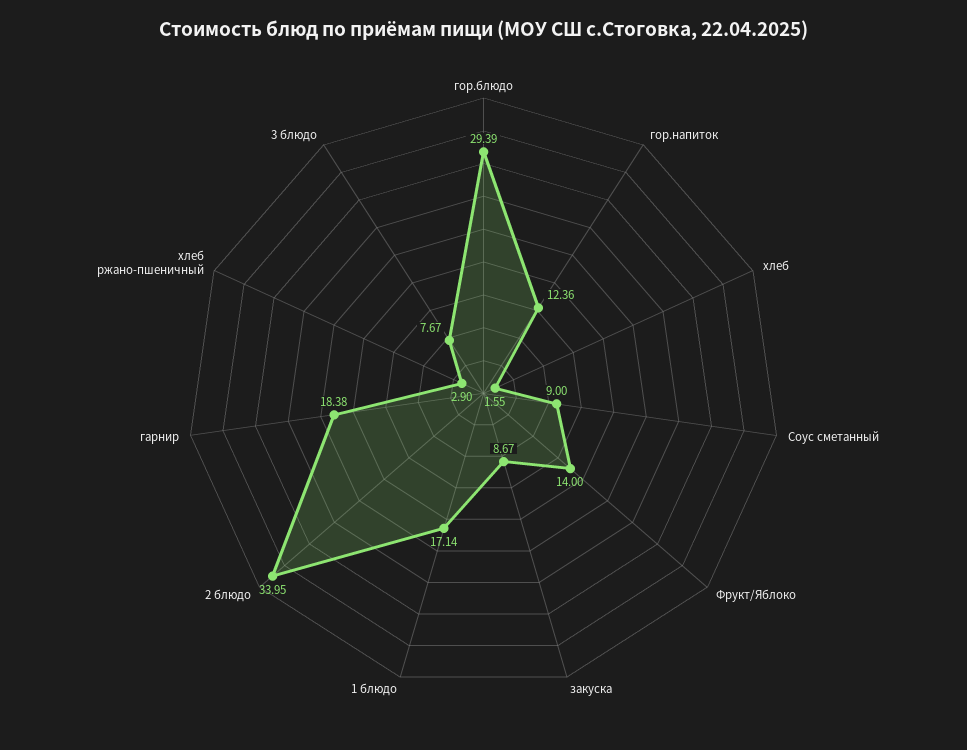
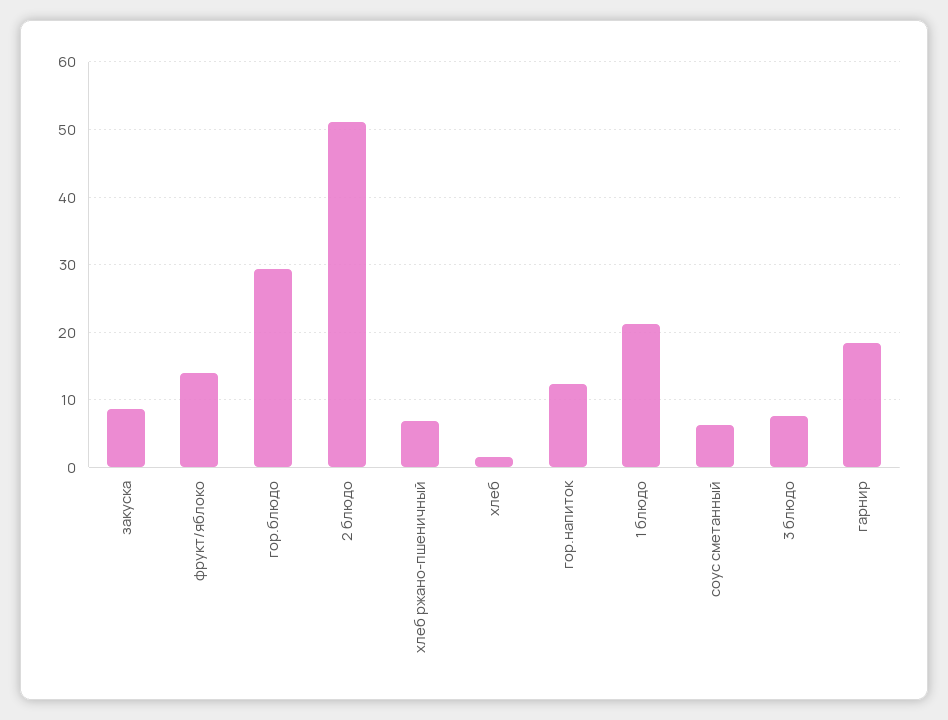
Соус сметанный: 9 -> 6
1 блюдо: 17.14 -> 21
2 блюдо: 33.95 -> 51
хлеб ржано-пшеничный: 2.9 -> 7

